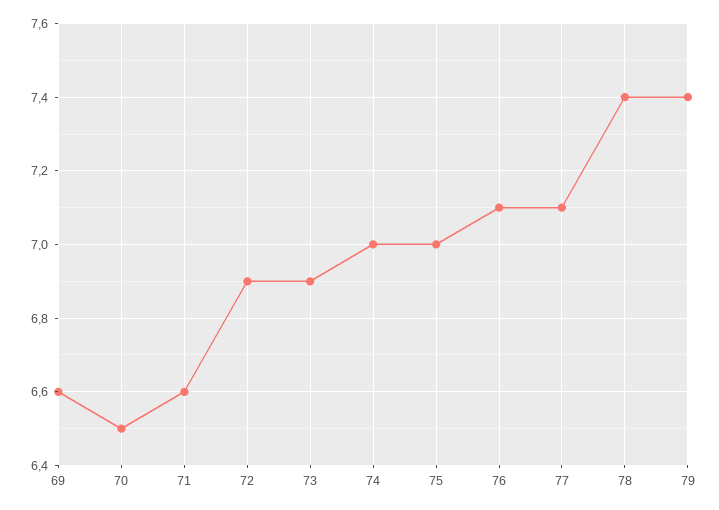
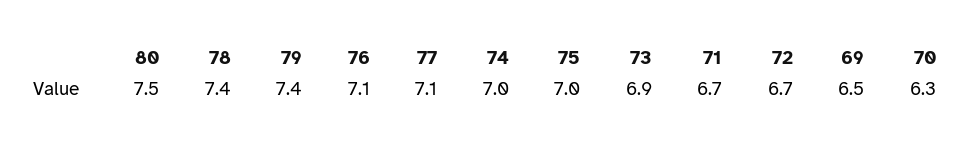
69: 6.6 -> 6.5
70: 6.5 -> 6.3
71: 6.6 -> 6.7
72: 6.9 -> 6.7
80: none -> 7.5

